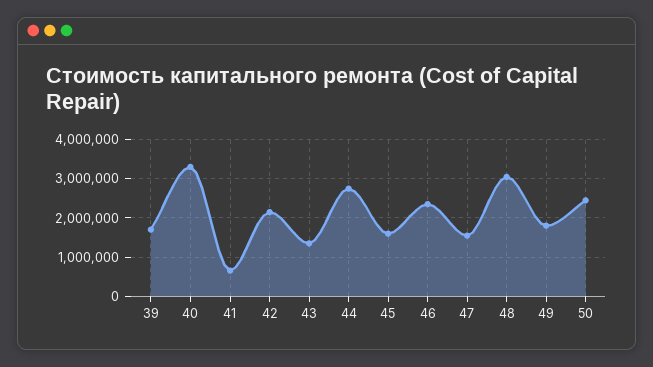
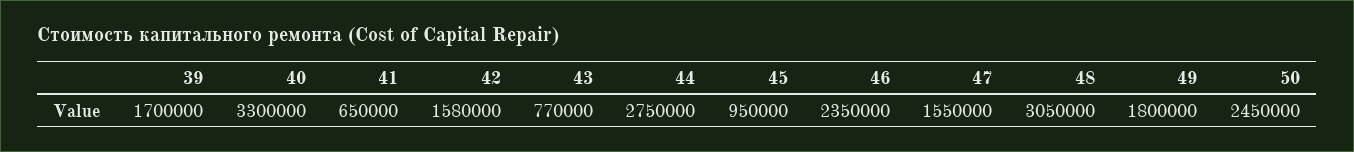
42: 2200000 -> 1580000
43: 1400000 -> 770000
45: 1600000 -> 950000

